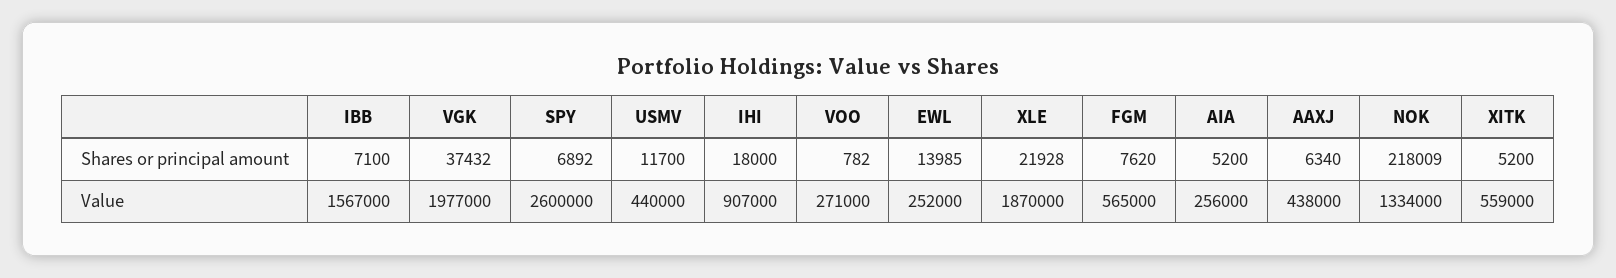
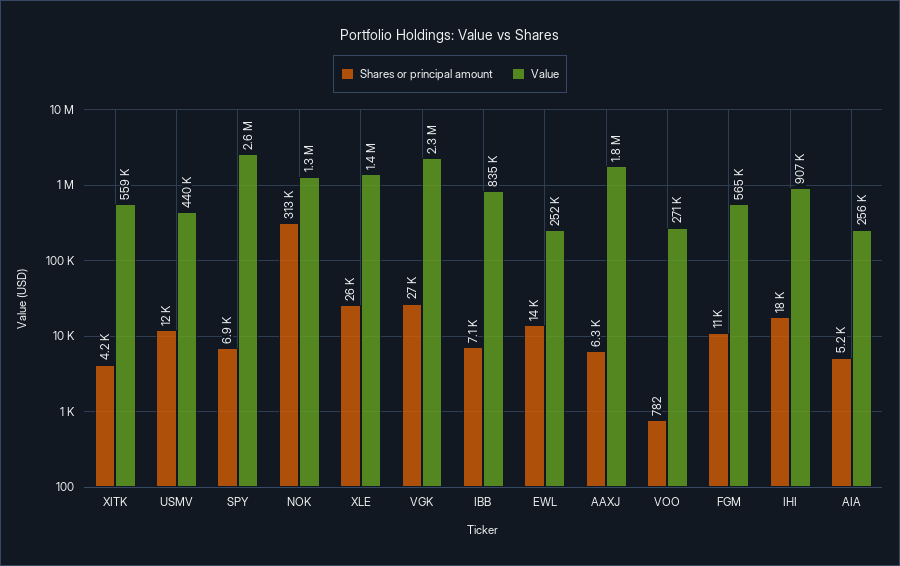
Shares or principal amount, VGK: 37432 -> 27000
Shares or principal amount, XLE: 21928 -> 26000
Shares or principal amount, FGM: 7620 -> 11000
Shares or principal amount, NOK: 218009 -> 313000
Shares or principal amount, XITK: 5200 -> 4200
Value, IBB: 1567000 -> 835000
Value, VGK: 1977000 -> 2300000
Value, XLE: 1870000 -> 1400000
Value, AAXJ: 438000 -> 1800000

